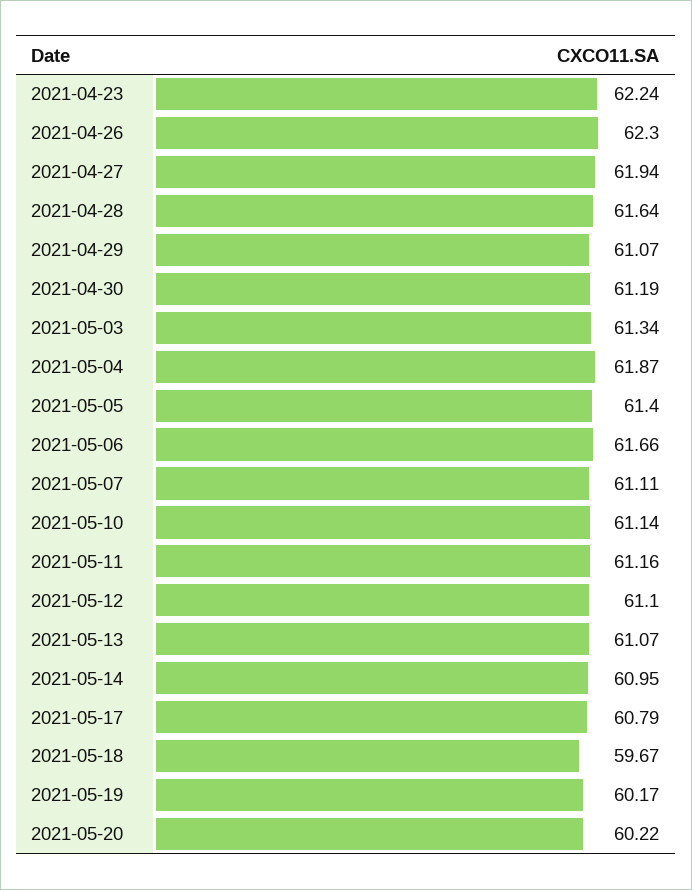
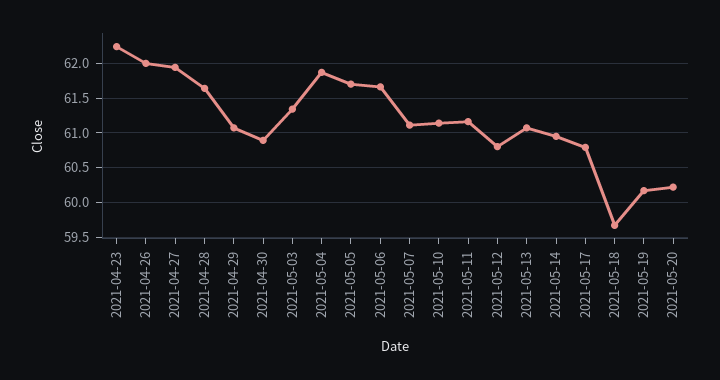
2021-04-26: 62.3 -> 62
2021-04-30: 61.19 -> 60.9
2021-05-05: 61.4 -> 61.7
2021-05-12: 61.1 -> 60.8

